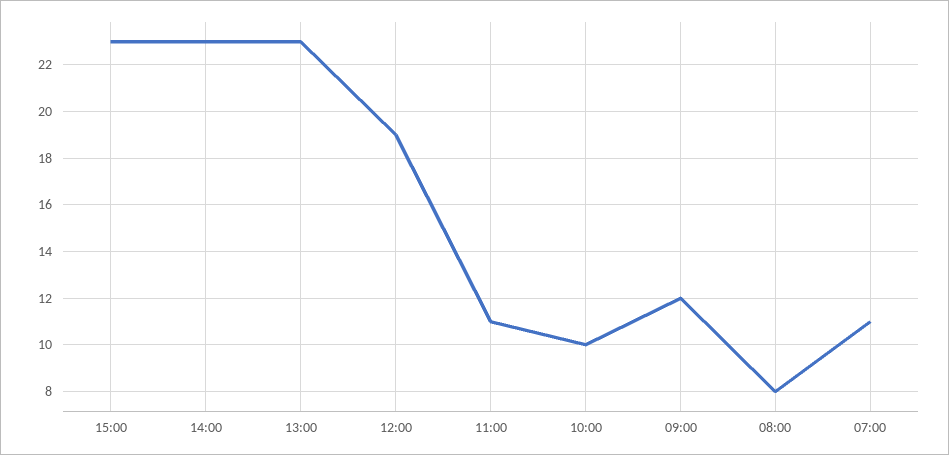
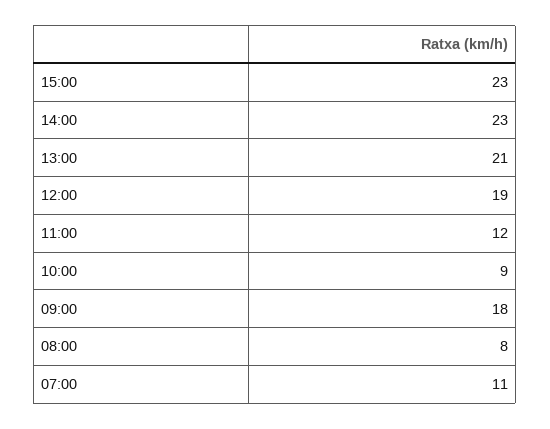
13:00: 23 -> 21
11:00: 11 -> 12
10:00: 10 -> 9
09:00: 12 -> 18

